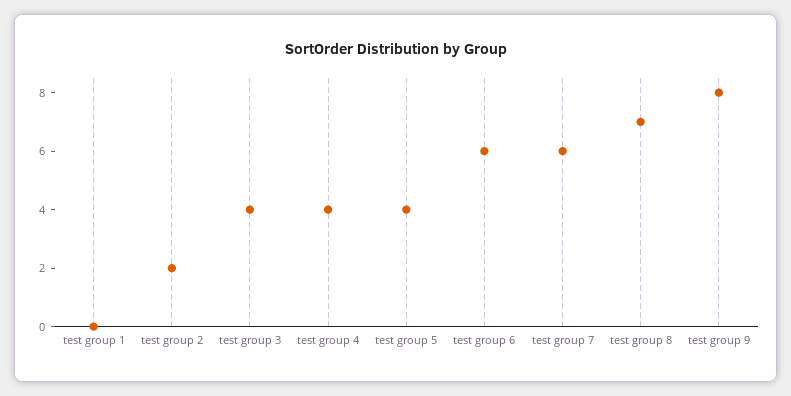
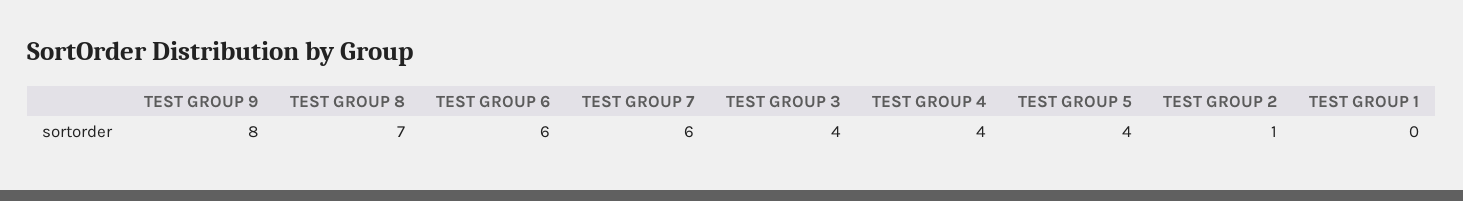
test group 2: 2 -> 1

